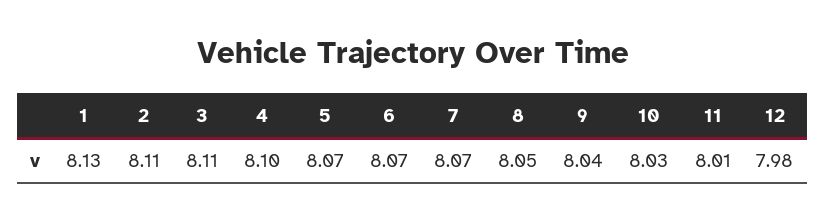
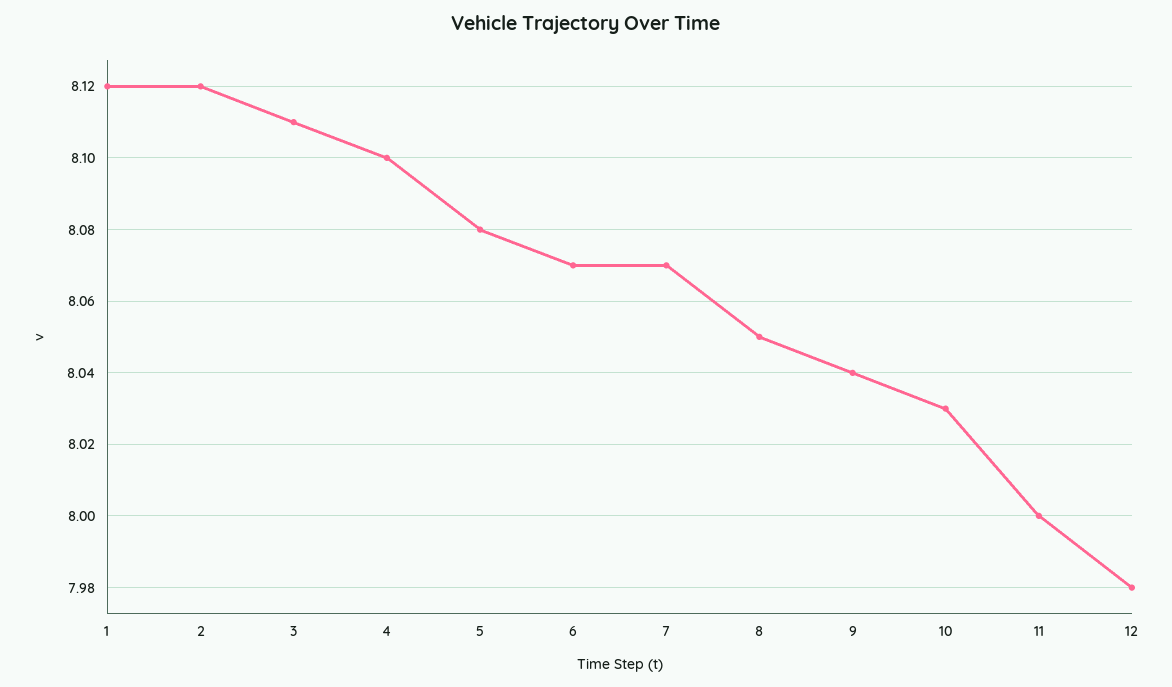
1: 8.13 -> 8.12
2: 8.11 -> 8.12
5: 8.07 -> 8.08
11: 8.01 -> 8

